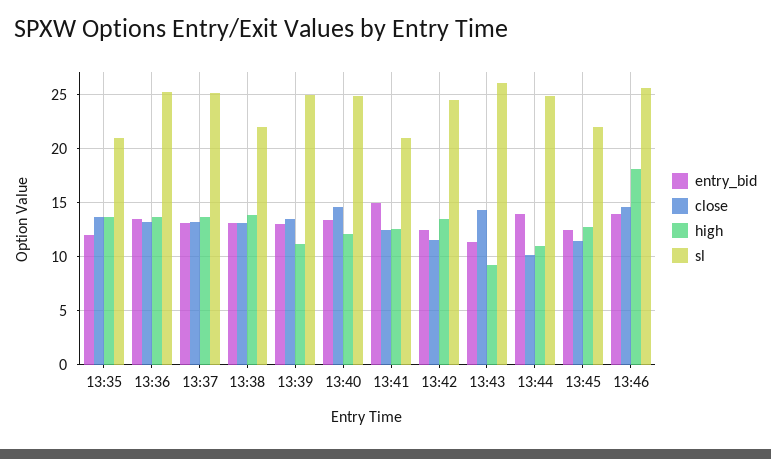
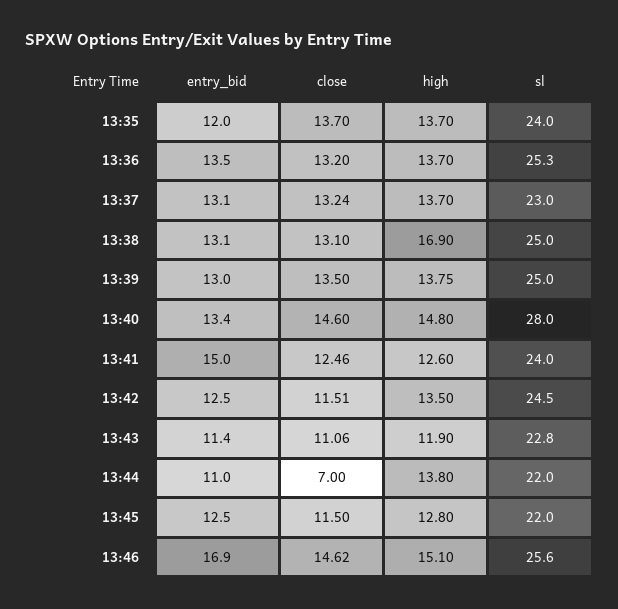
sl, 13:35: 21 -> 24
sl, 13:37: 25 -> 23
high, 13:38: 14 -> 16.9
sl, 13:38: 22 -> 25
high, 13:39: 11 -> 13.75
high, 13:40: 12 -> 14.8
sl, 13:40: 25 -> 28
sl, 13:41: 21 -> 24
close, 13:43: 14 -> 11.06
high, 13:43: 9 -> 11.9
sl, 13:43: 26 -> 22.8
entry_bid, 13:44: 14 -> 11
close, 13:44: 10 -> 7
high, 13:44: 11 -> 13.8
sl, 13:44: 25 -> 22
entry_bid, 13:46: 14 -> 16.9
high, 13:46: 18 -> 15.1

